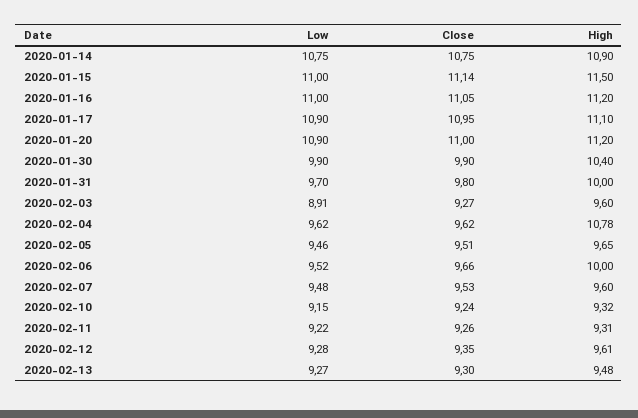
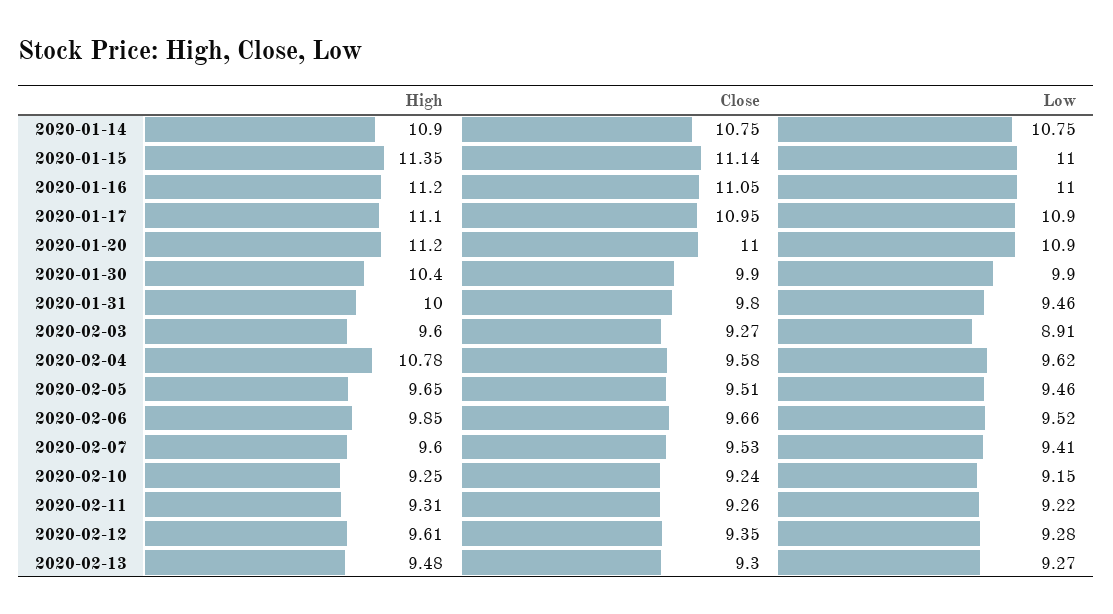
High, 2020-01-15: 11.5 -> 11.35
Low, 2020-01-31: 9.7 -> 9.46
Close, 2020-02-04: 9.62 -> 9.58
High, 2020-02-06: 10 -> 9.85
Low, 2020-02-07: 9.48 -> 9.41
High, 2020-02-10: 9.32 -> 9.25

